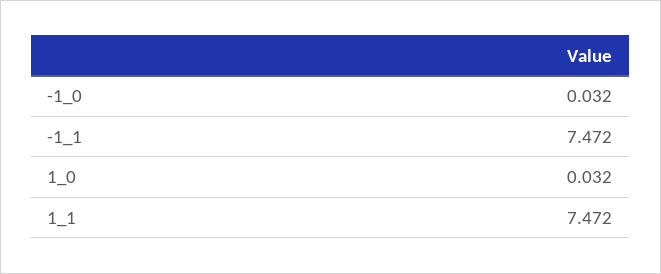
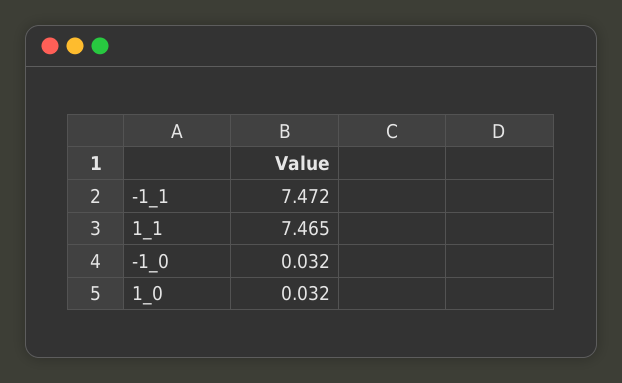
1_1: 7.472 -> 7.465

